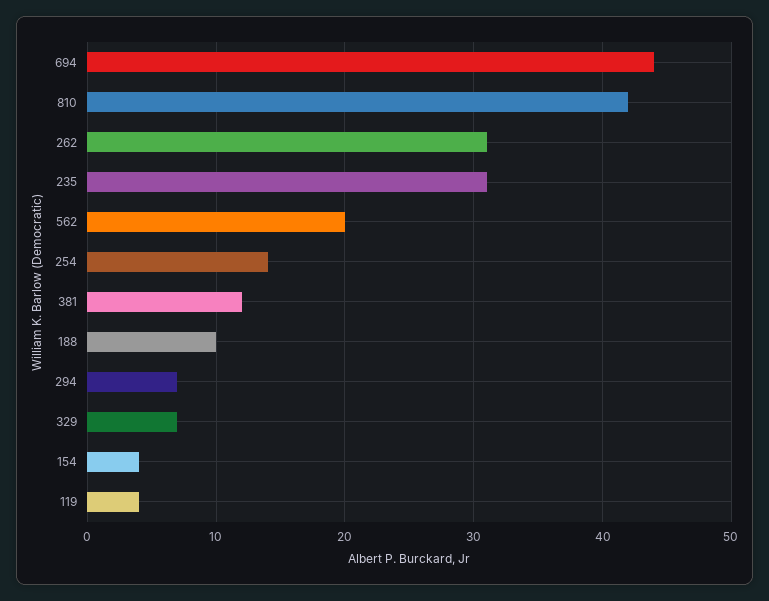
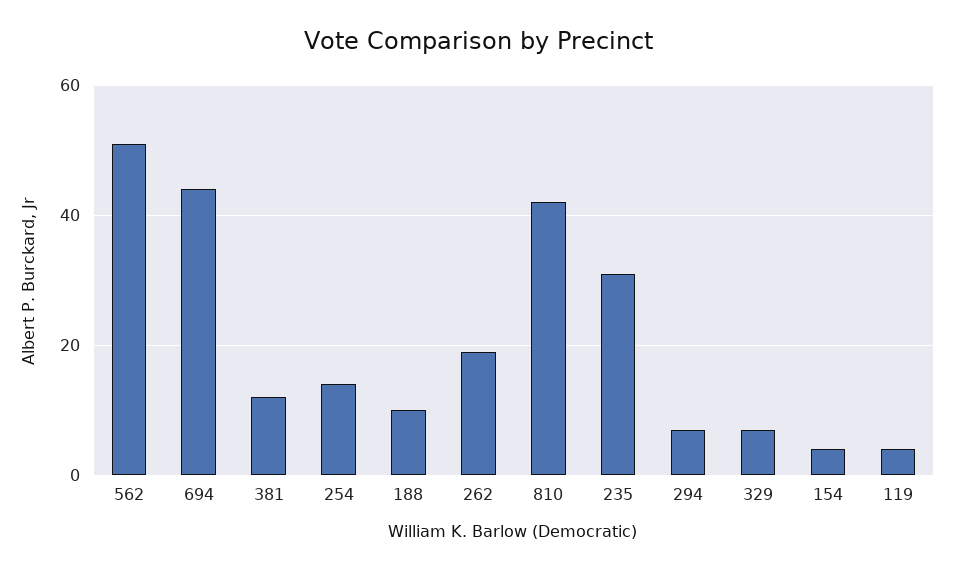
262: 31 -> 20
562: 20 -> 50

